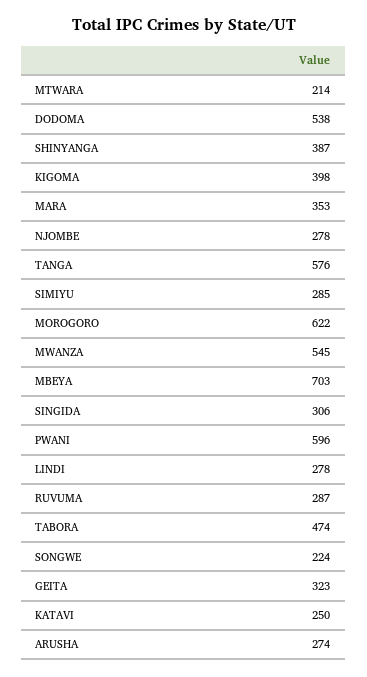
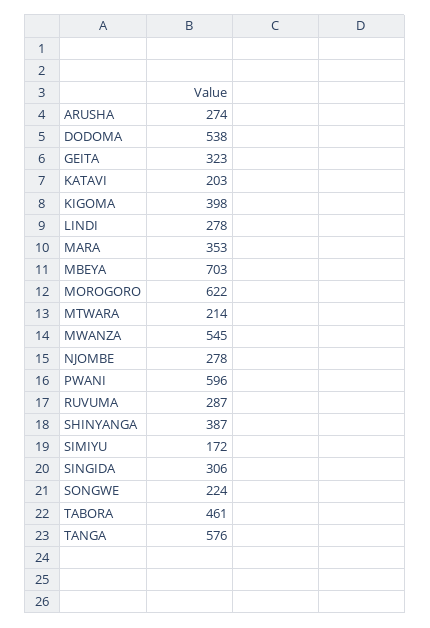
SIMIYU: 285 -> 172
TABORA: 474 -> 461
KATAVI: 250 -> 203

